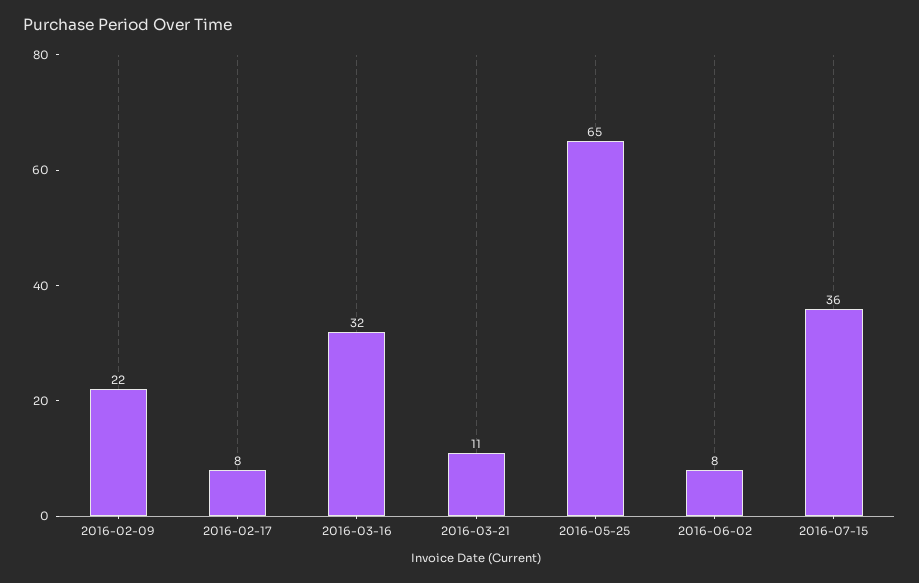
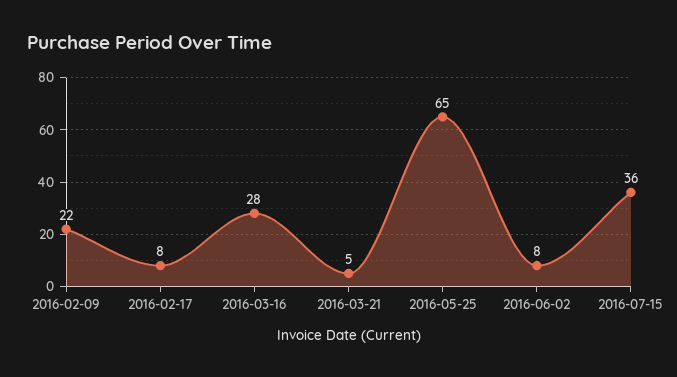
2016-03-16: 32 -> 28
2016-03-21: 11 -> 5

